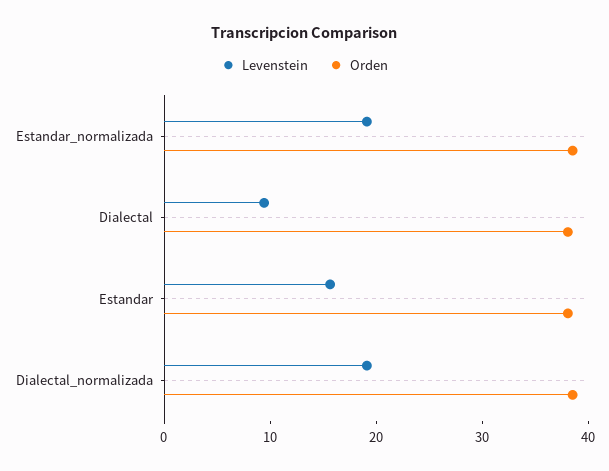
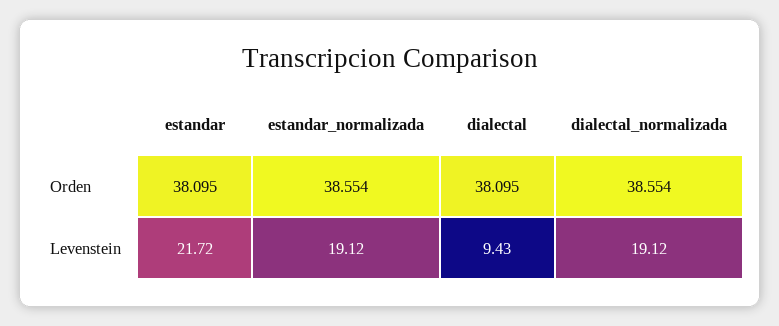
Levenstein, Estandar: 16 -> 21.72

